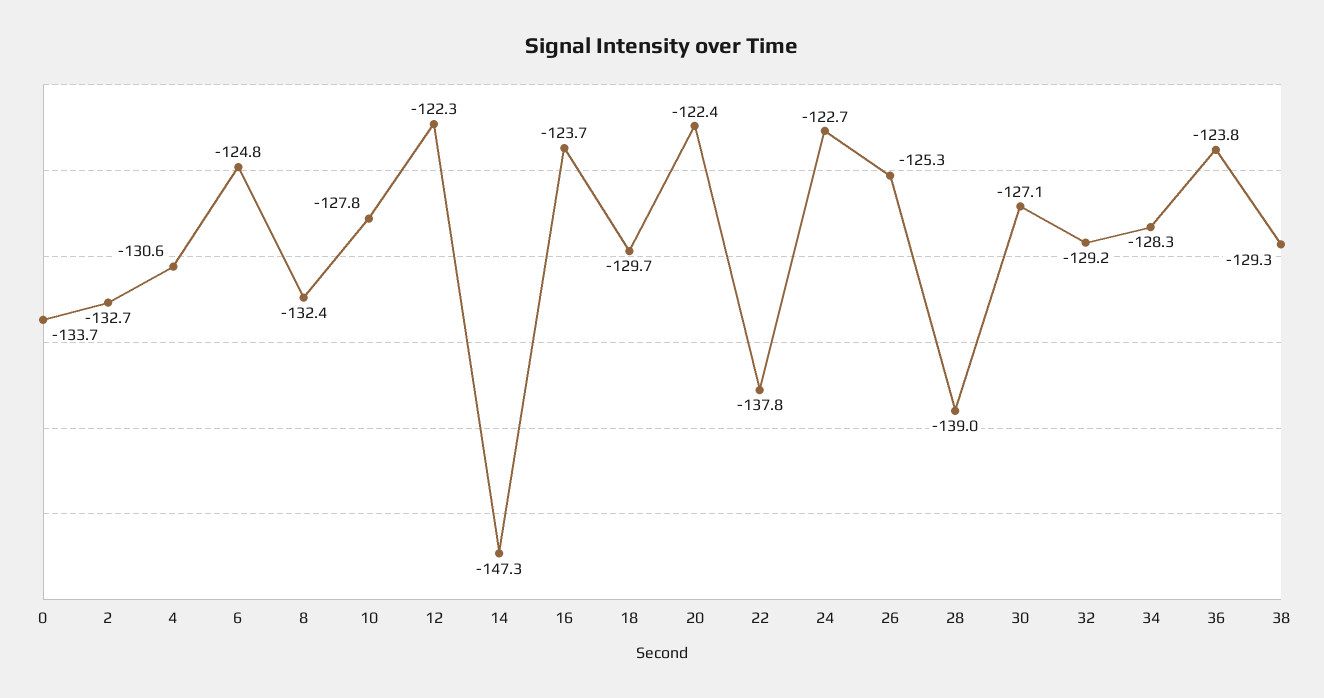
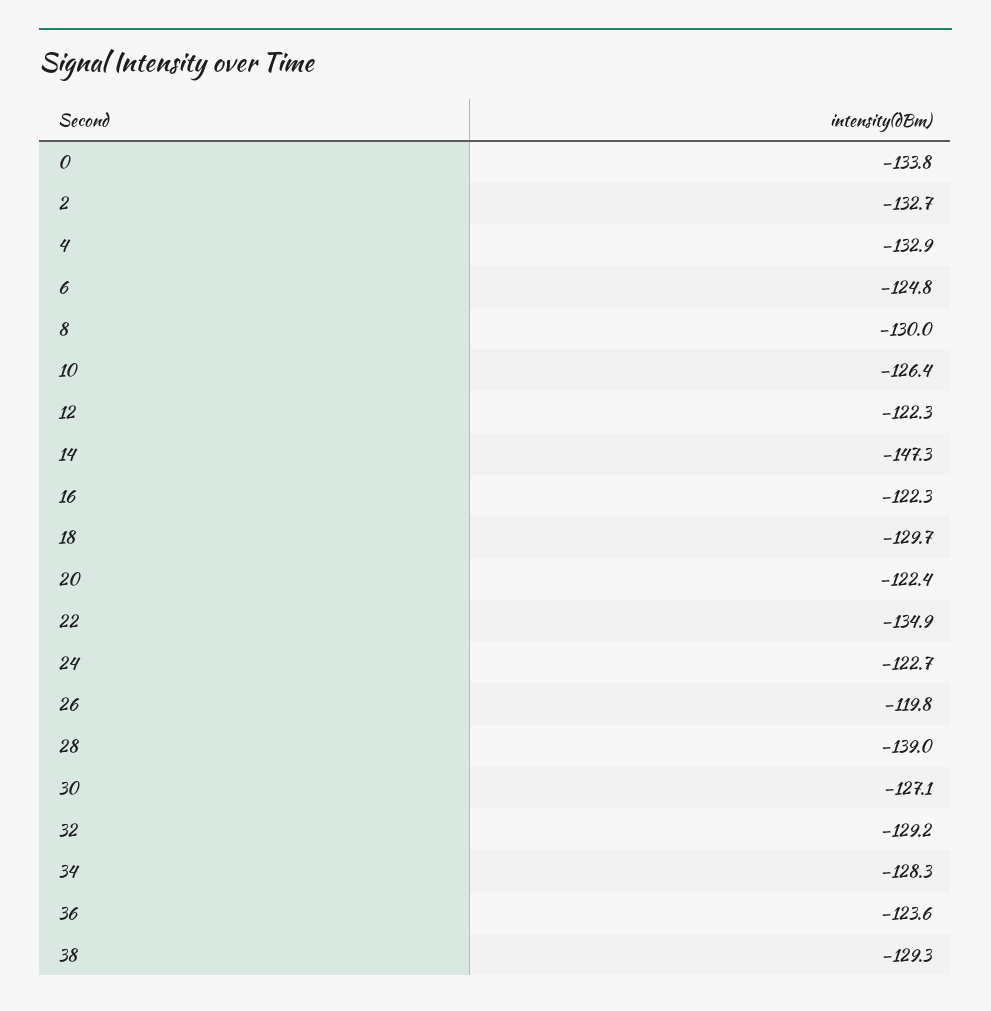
0: -133.7 -> -133.8
4: -130.6 -> -132.9
8: -132.4 -> -130
10: -127.8 -> -126.4
16: -123.7 -> -122.3
22: -137.8 -> -134.9
26: -125.3 -> -119.8
36: -123.8 -> -123.6

